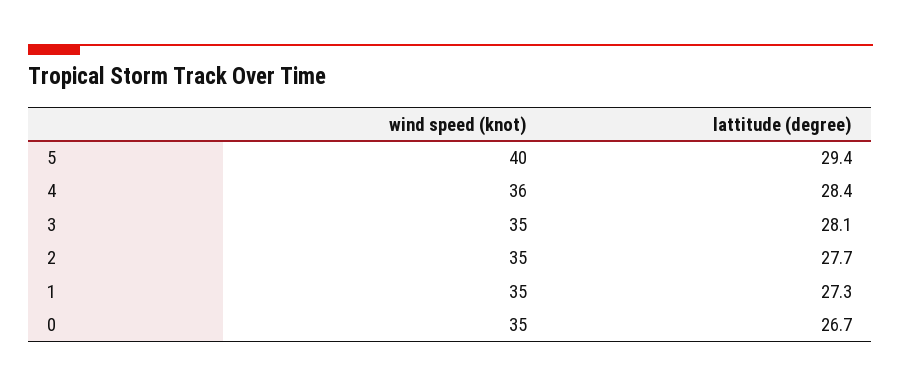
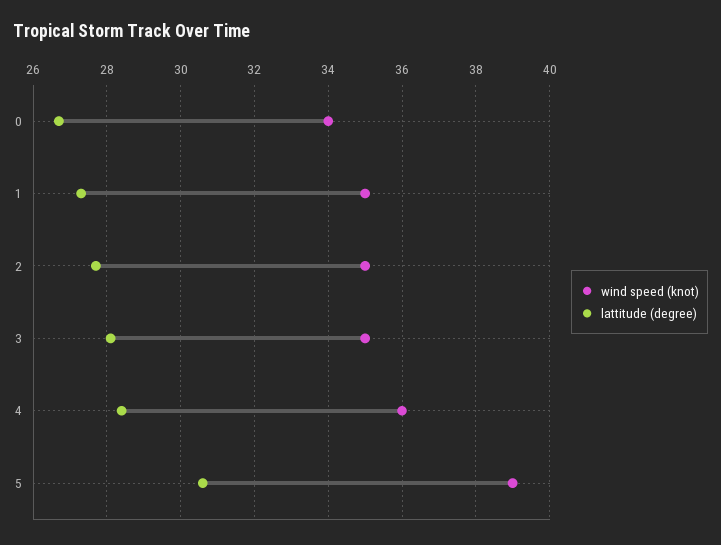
wind speed (knot), 5: 40 -> 39
lattitude (degree), 5: 29.4 -> 30.5
wind speed (knot), 0: 35 -> 34

